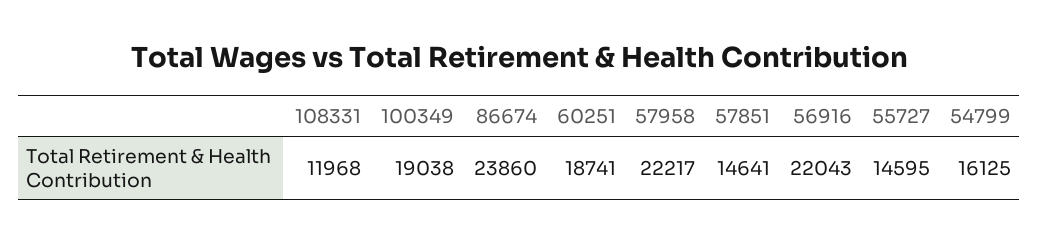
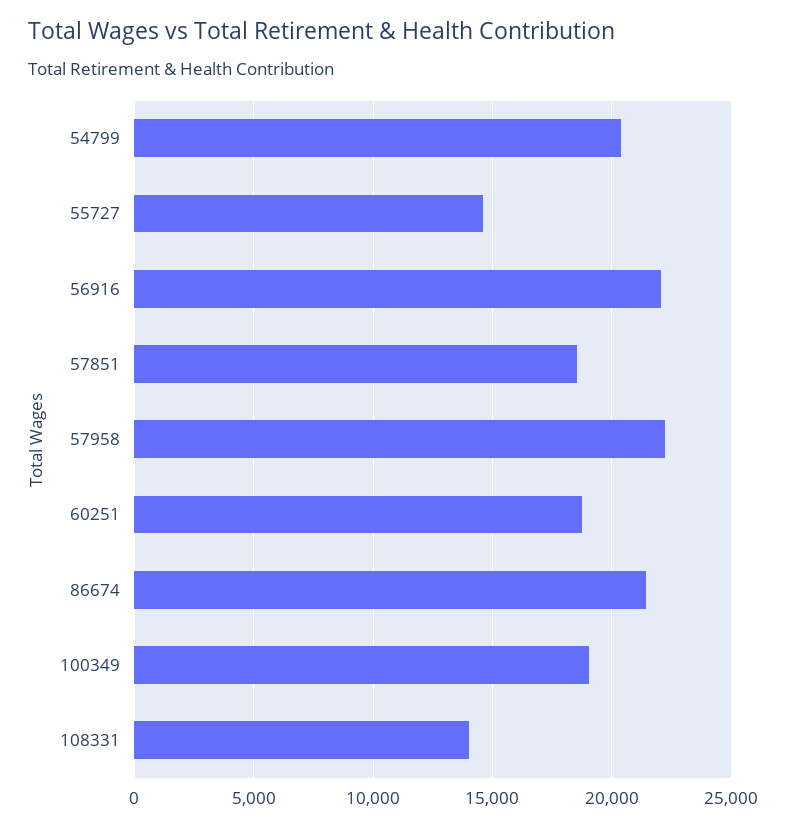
108331: 11968 -> 14000
86674: 23860 -> 21500
57851: 14641 -> 18500
54799: 16125 -> 20500

